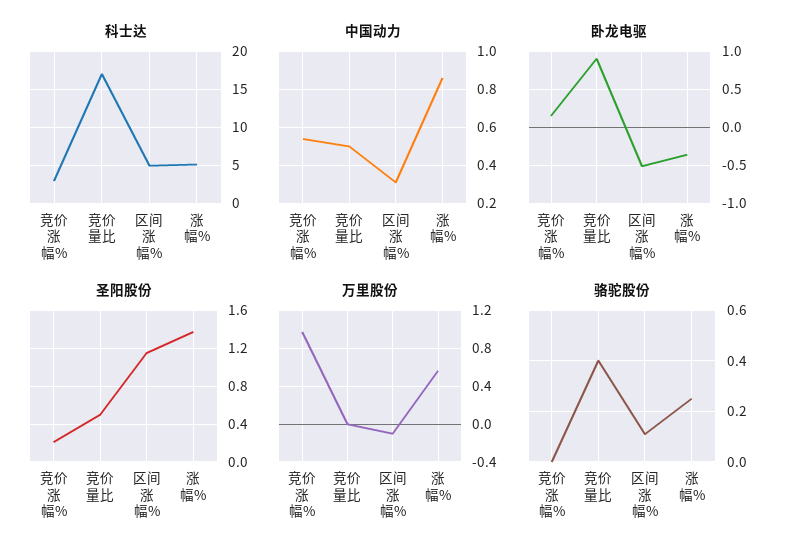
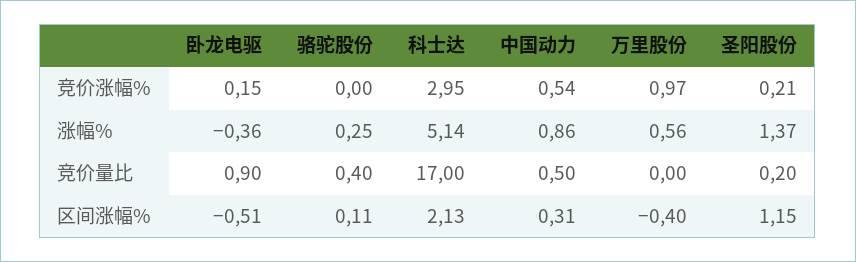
科士达, 区间涨幅%: 5 -> 2.13
圣阳股份, 竞价量比: 0.5 -> 0.2
万里股份, 区间涨幅%: -0.1 -> -0.4

